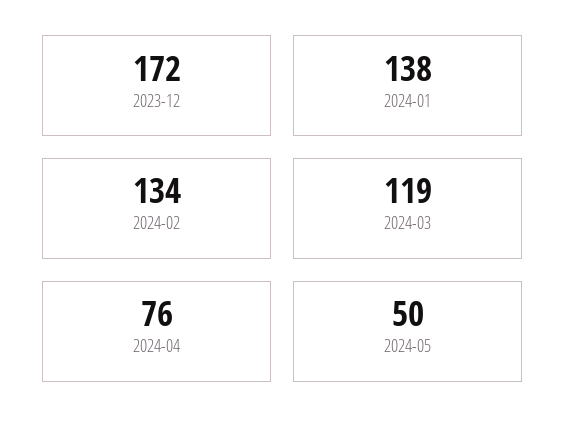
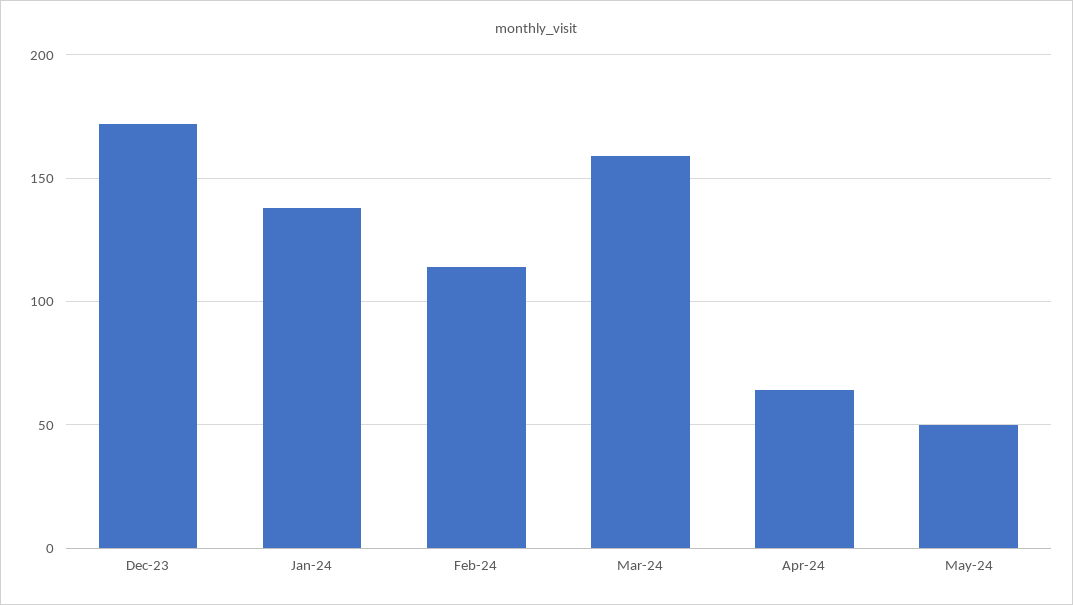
2024-02: 134 -> 115
2024-03: 119 -> 160
2024-04: 76 -> 65

